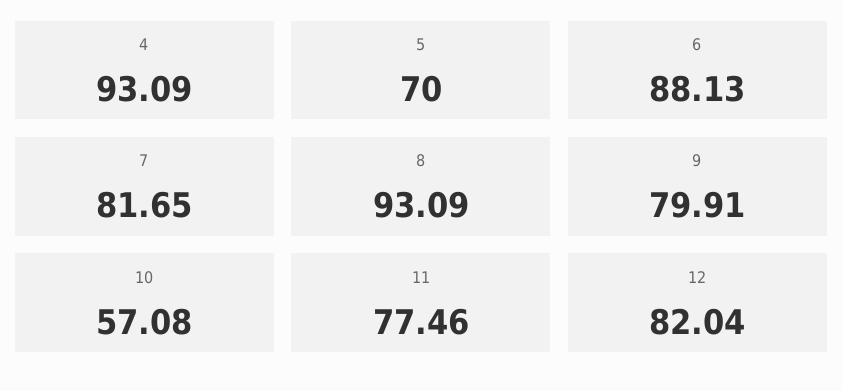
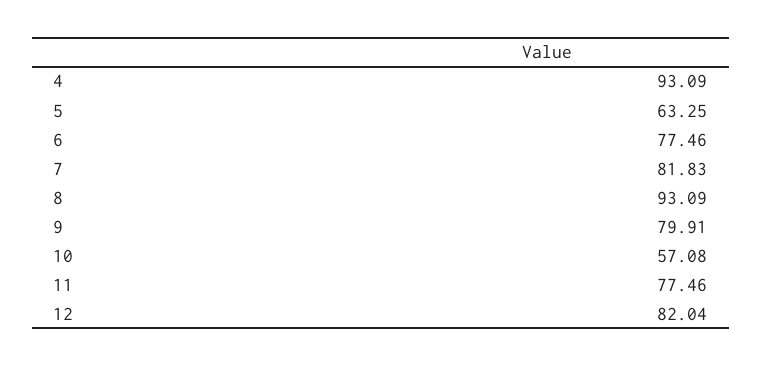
5: 70 -> 63.25
6: 88.13 -> 77.46
7: 81.65 -> 81.83

